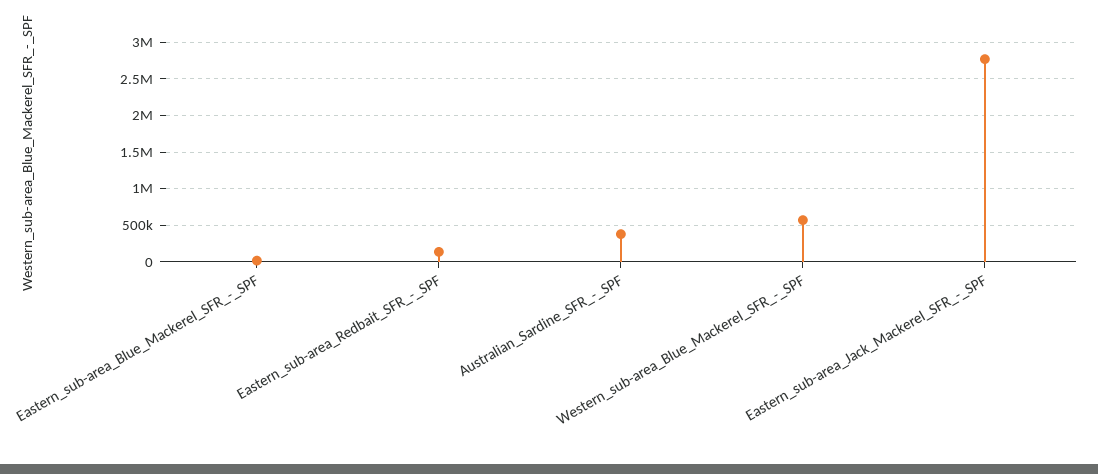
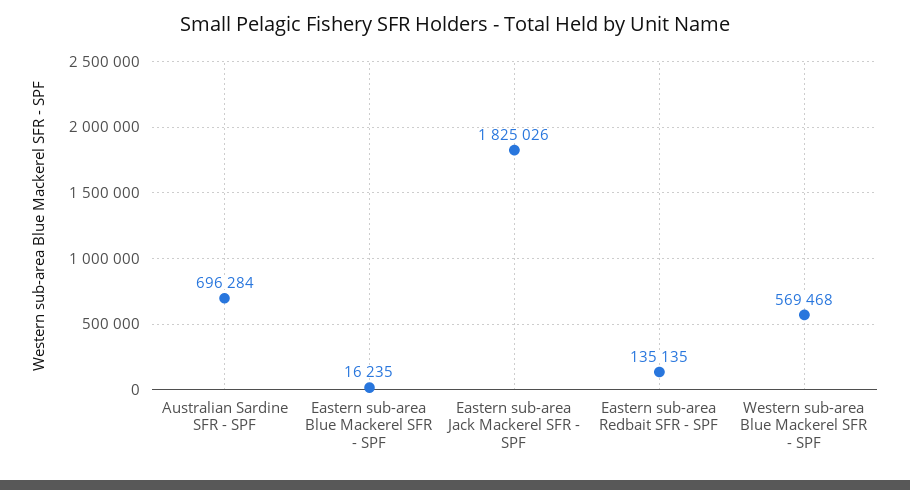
Australian_Sardine_SFR_-_SPF: 400000 -> 696284
Eastern_sub-area_Jack_Mackerel_SFR_-_SPF: 2800000 -> 1825026

